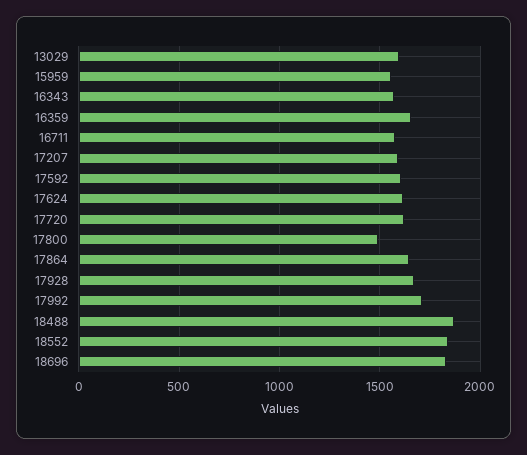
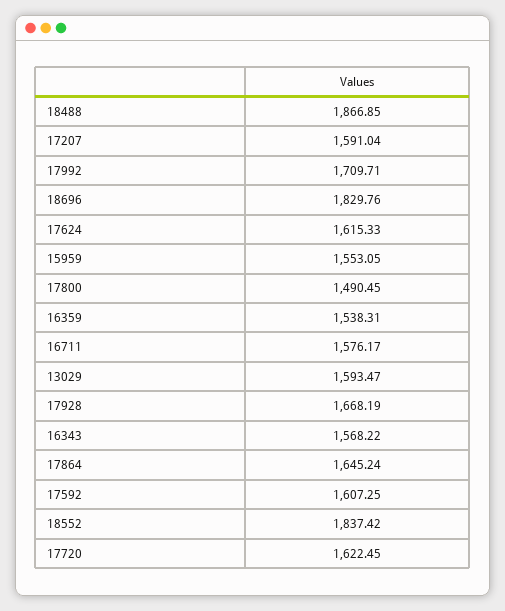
16359: 1650 -> 1538.31

